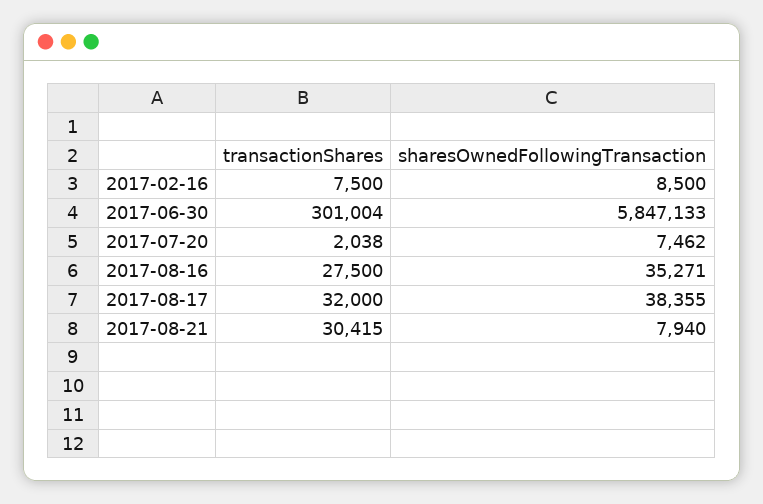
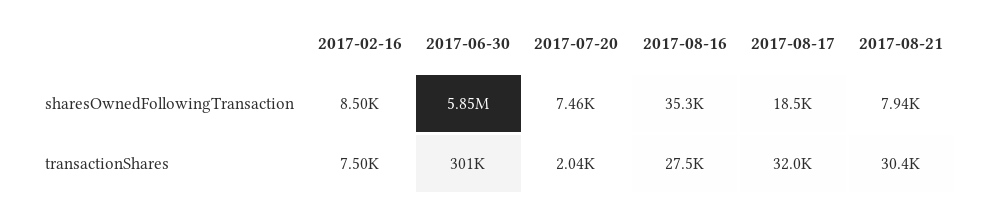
sharesOwnedFollowingTransaction, 2017-08-17: 38355 -> 18500

